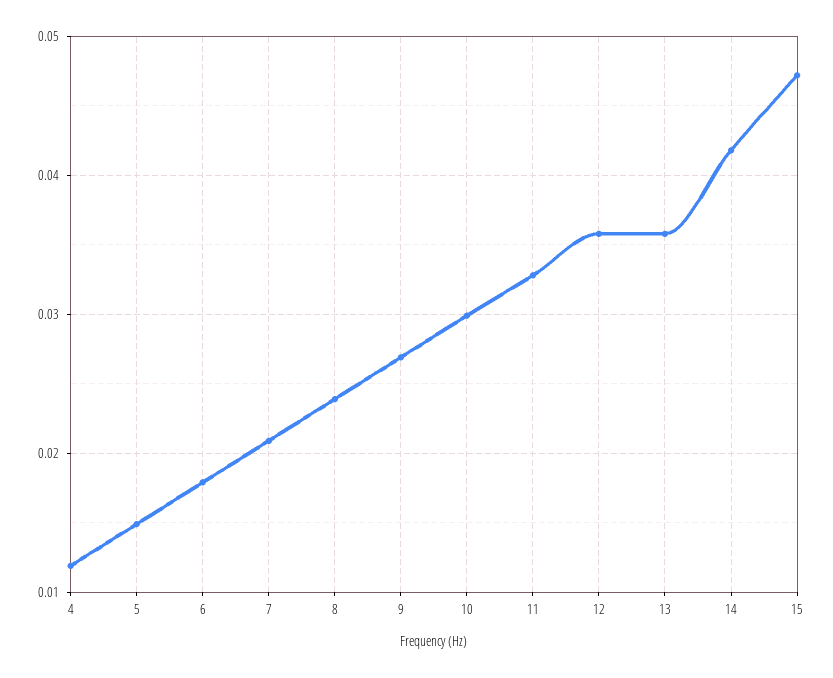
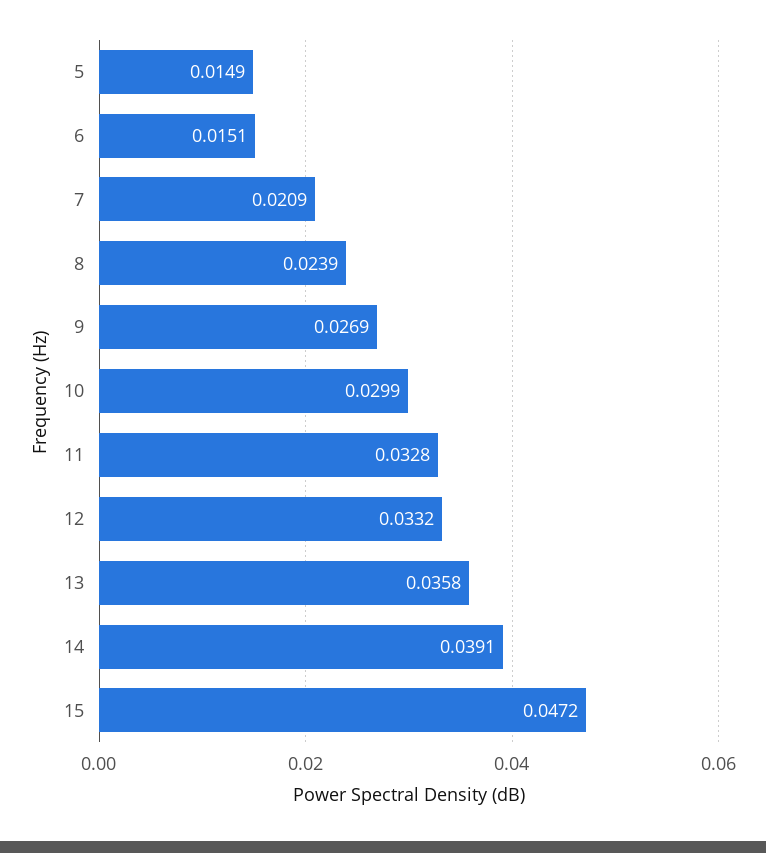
4: 0.012 -> none
6: 0.018 -> 0.0151
12: 0.036 -> 0.0332
14: 0.042 -> 0.0391

